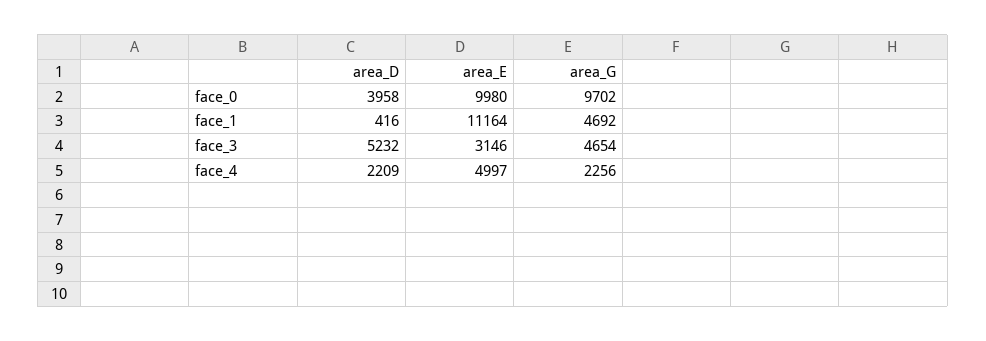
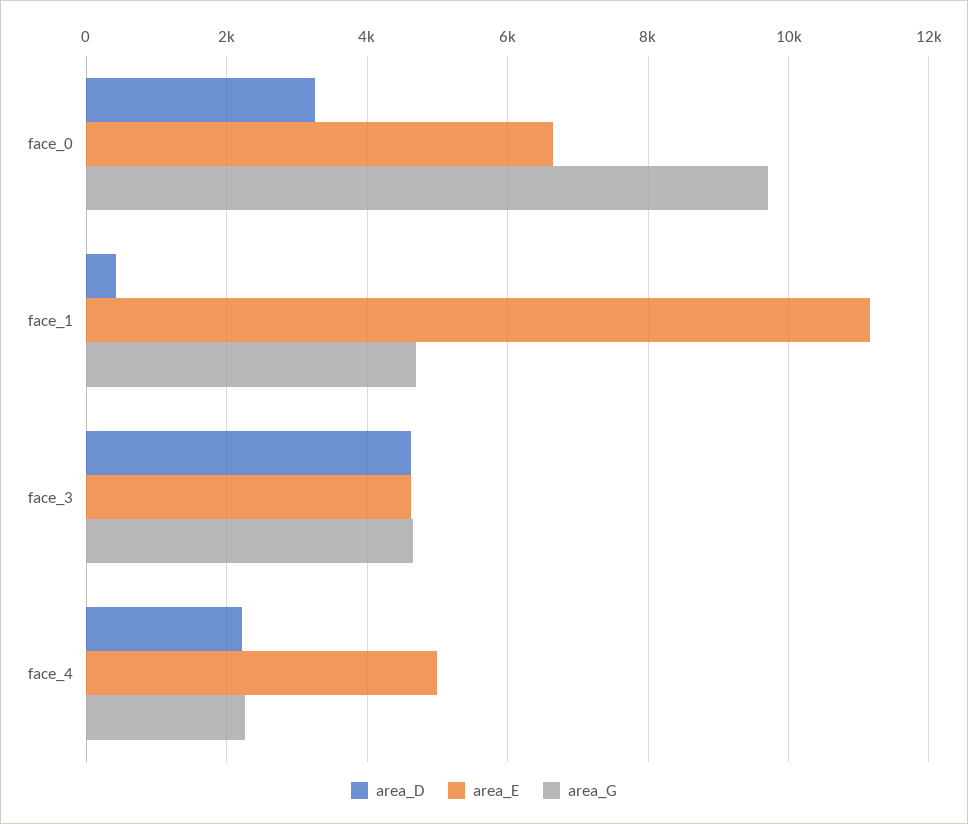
area_D, face_0: 3958 -> 3200
area_E, face_0: 9980 -> 6600
area_D, face_3: 5232 -> 4600
area_E, face_3: 3146 -> 4600

